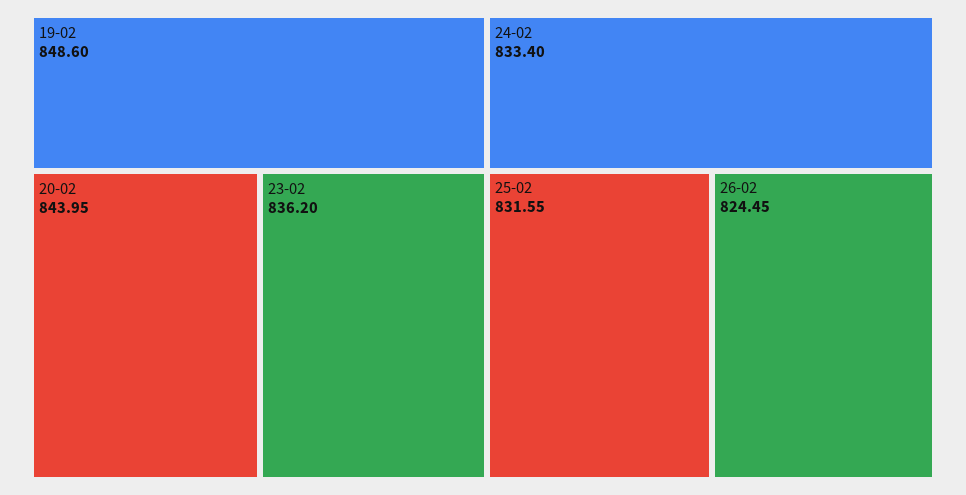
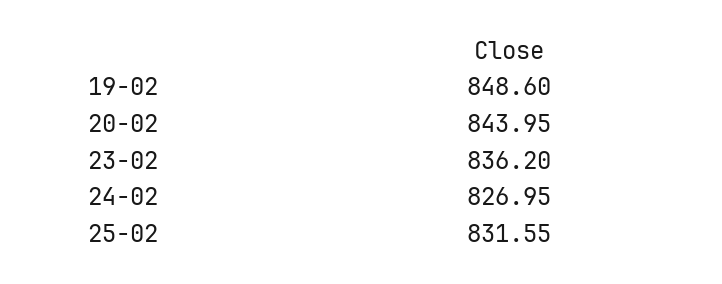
24-02: 833.4 -> 826.95
26-02: 824.45 -> none

